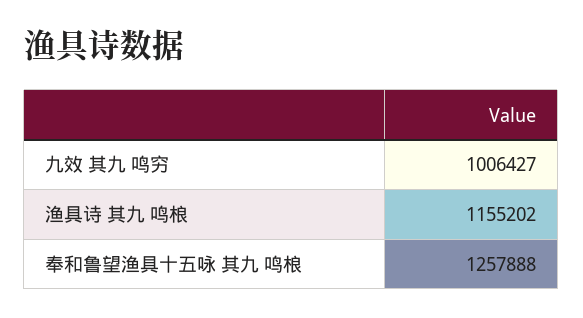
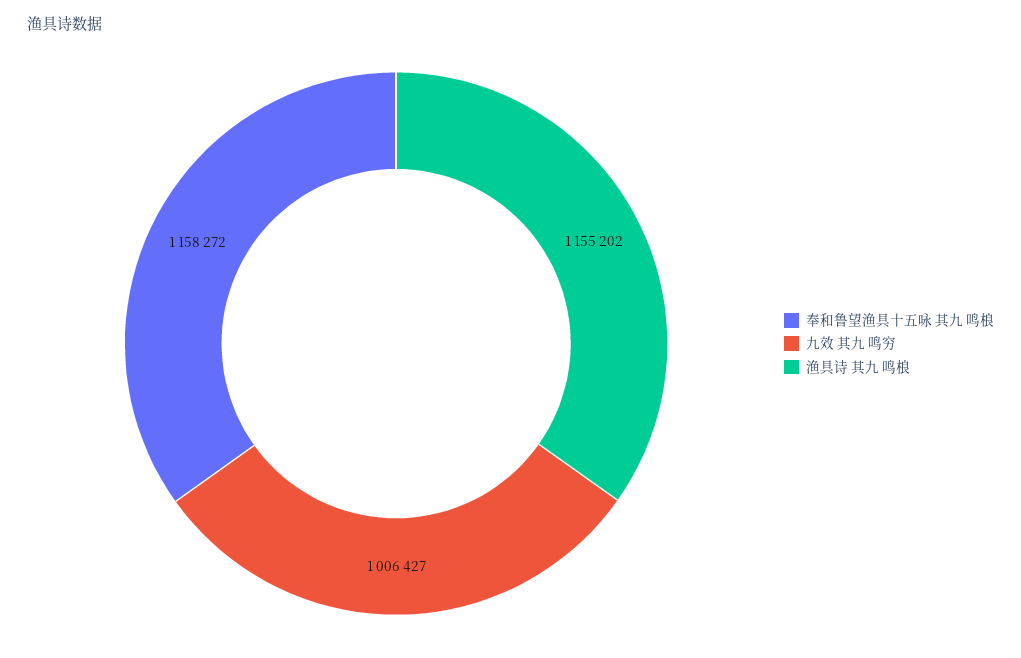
奉和鲁望渔具十五咏 其九 鸣桹: 1257888 -> 1158272

